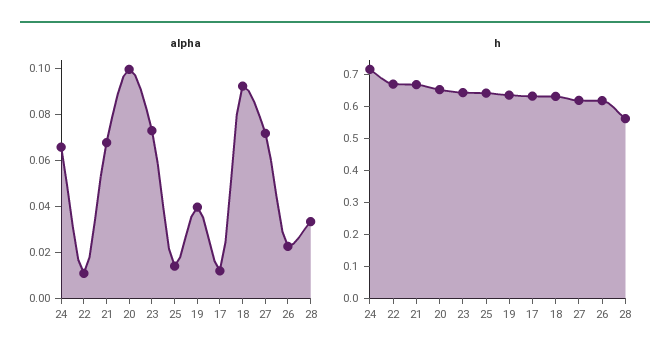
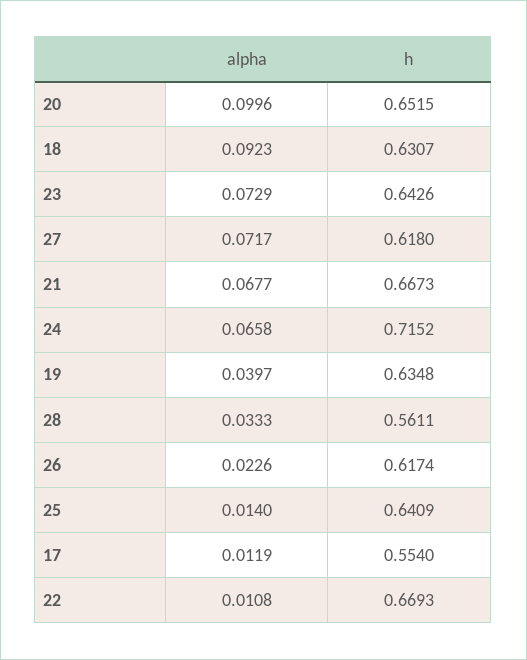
h, 17: 0.625 -> 0.554

